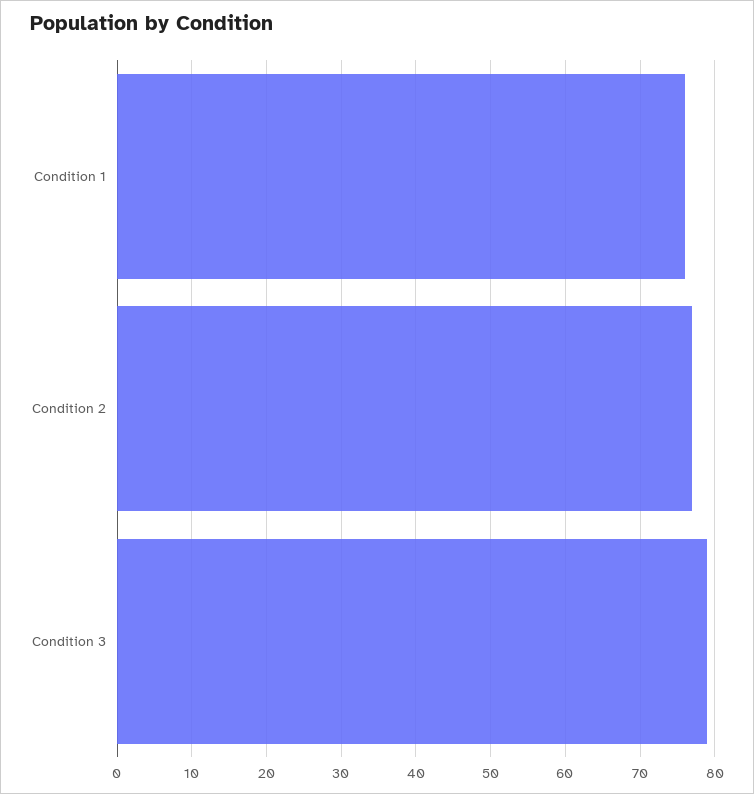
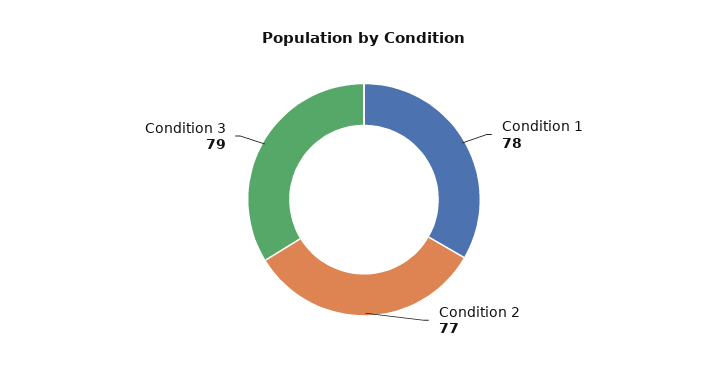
Condition 1: 76 -> 78

